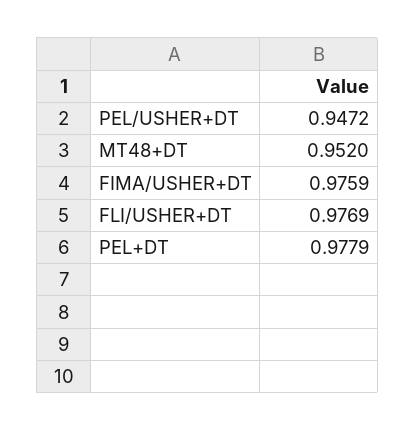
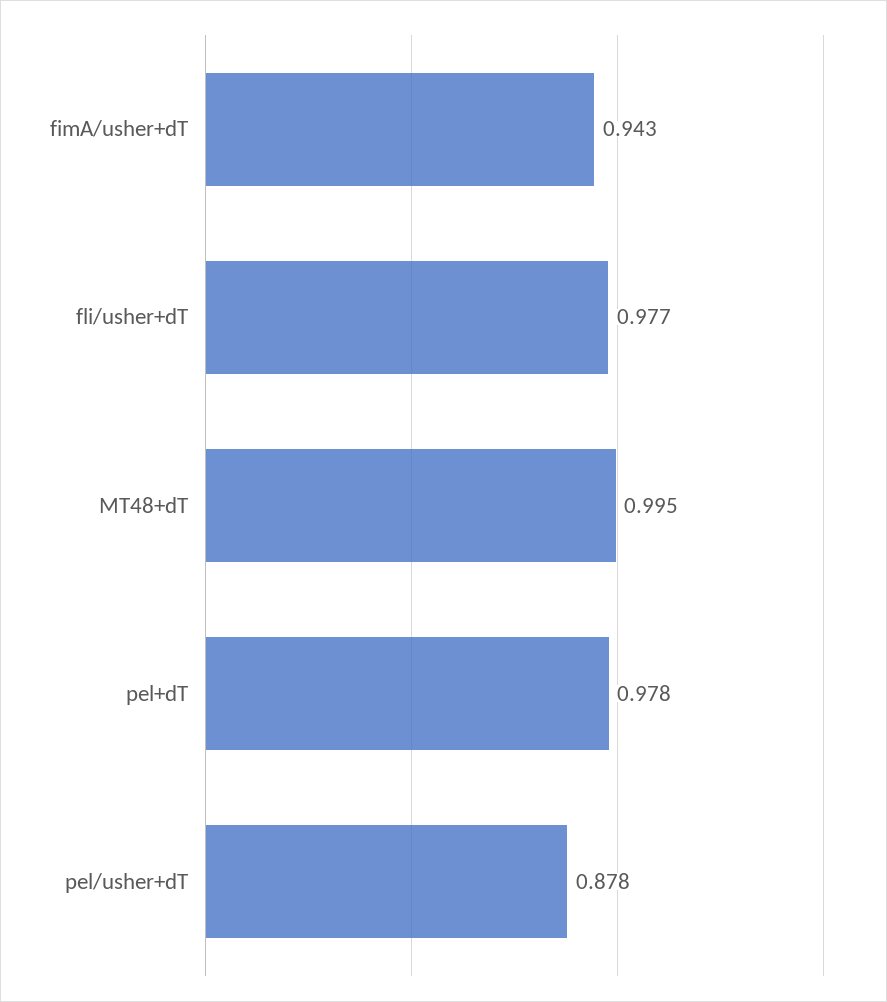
PEL/USHER+DT: 0.9472 -> 0.878
MT48+DT: 0.952 -> 0.995
FIMA/USHER+DT: 0.9759 -> 0.943

